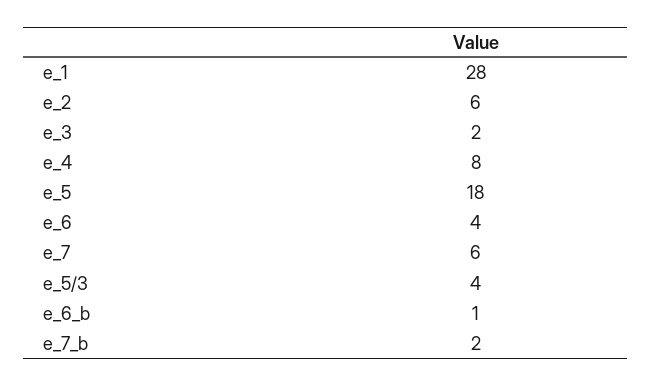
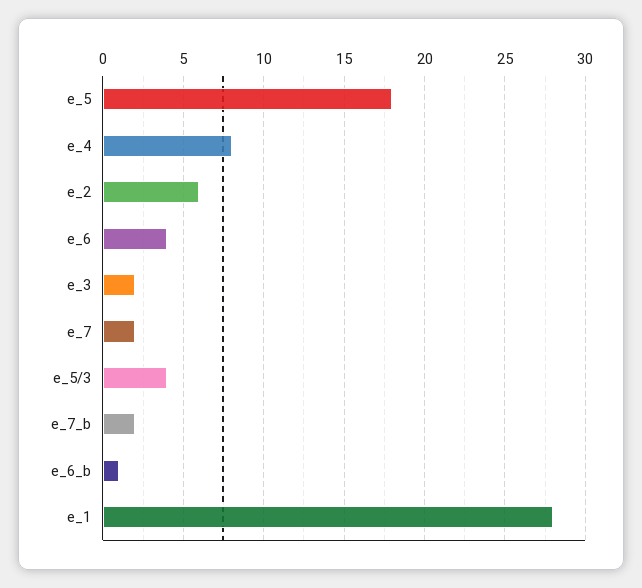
e_7: 6 -> 2

